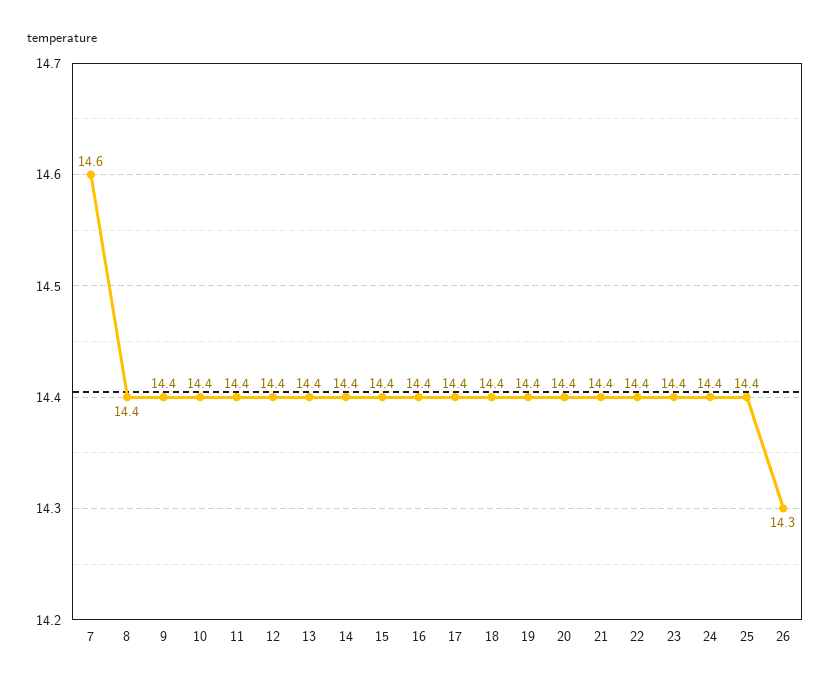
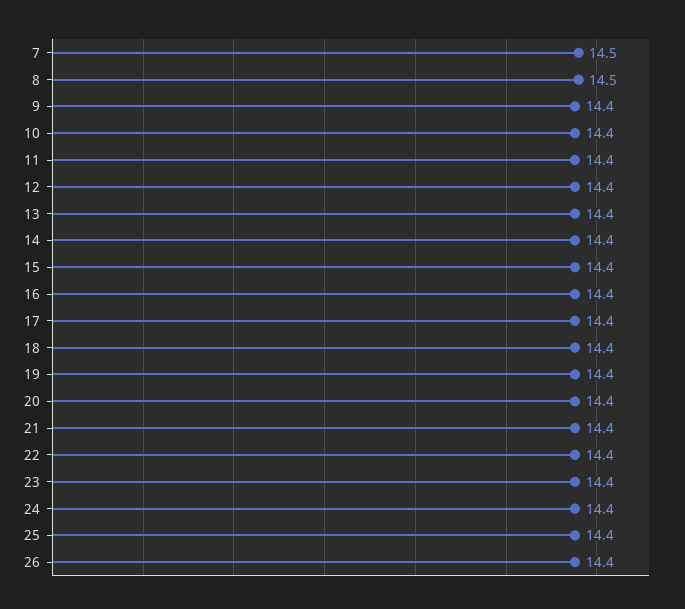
7: 14.6 -> 14.5
8: 14.4 -> 14.5
26: 14.3 -> 14.4

